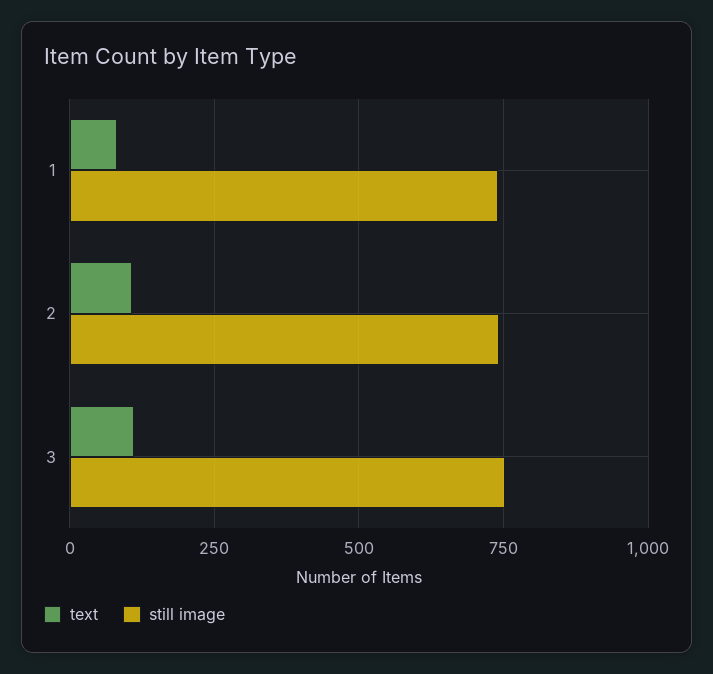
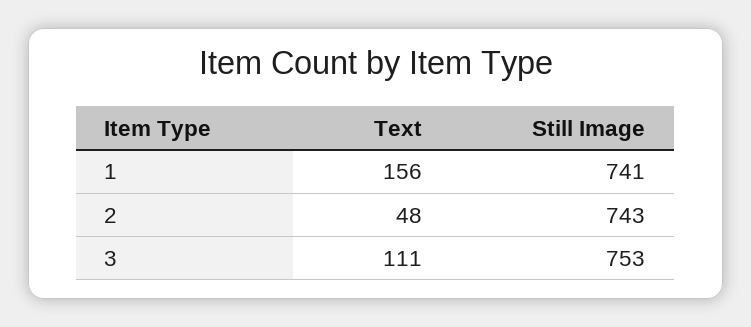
text, 1: 75 -> 156
text, 2: 100 -> 48

